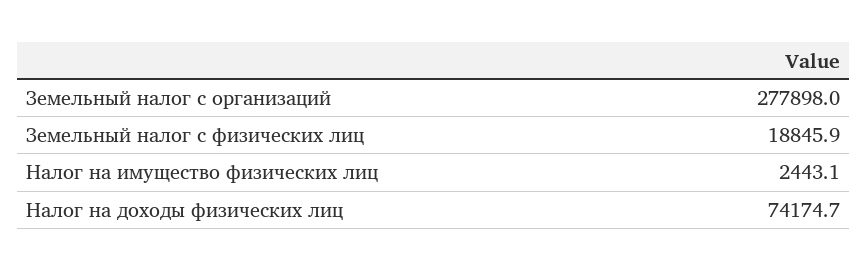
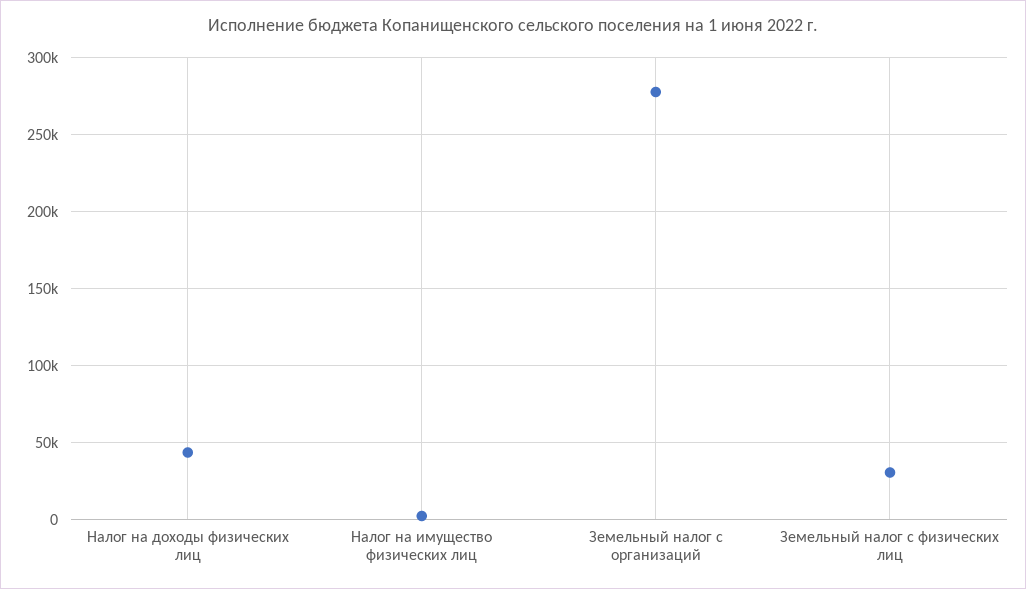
Земельный налог с физических лиц: 18845.9 -> 30000
Налог на доходы физических лиц: 74174.7 -> 45000

